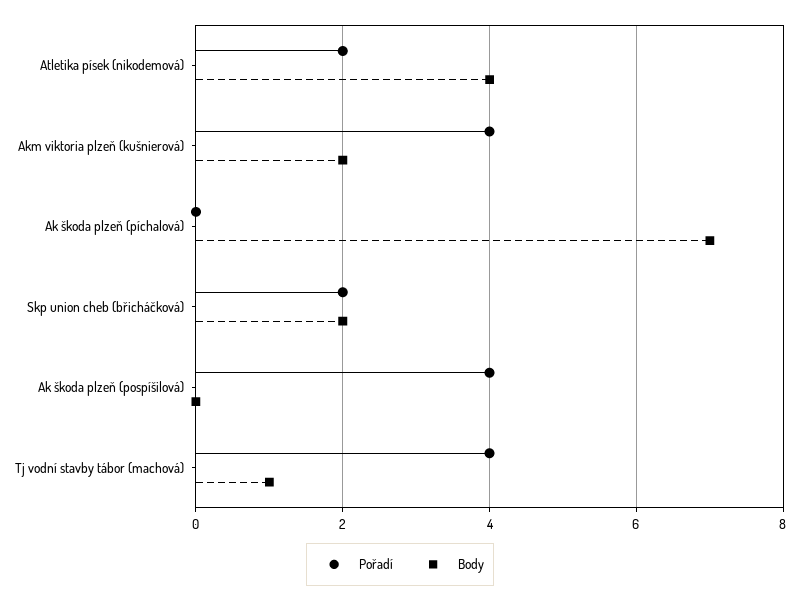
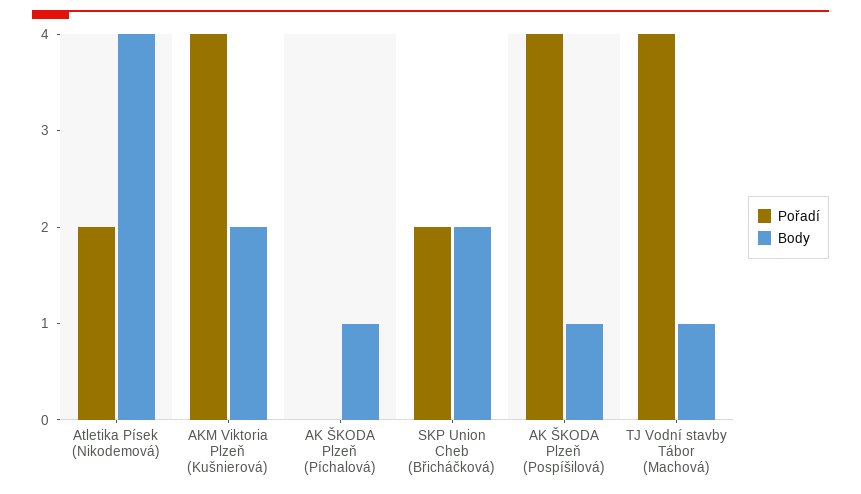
Body, Ak škoda plzeň (píchalová): 7 -> 1
Body, Ak škoda plzeň (pospíšilová): 0 -> 1

